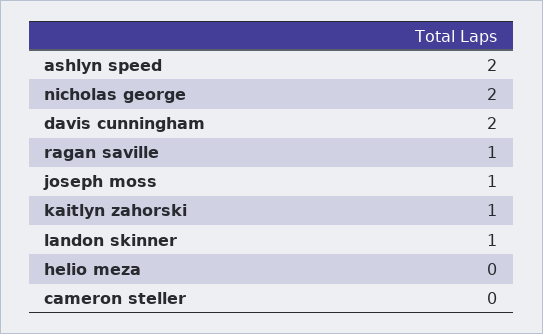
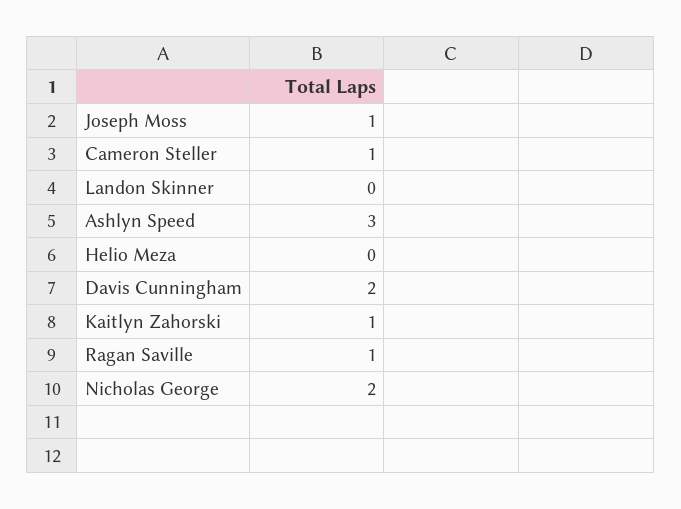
ashlyn speed: 2 -> 3
landon skinner: 1 -> 0
cameron steller: 0 -> 1

